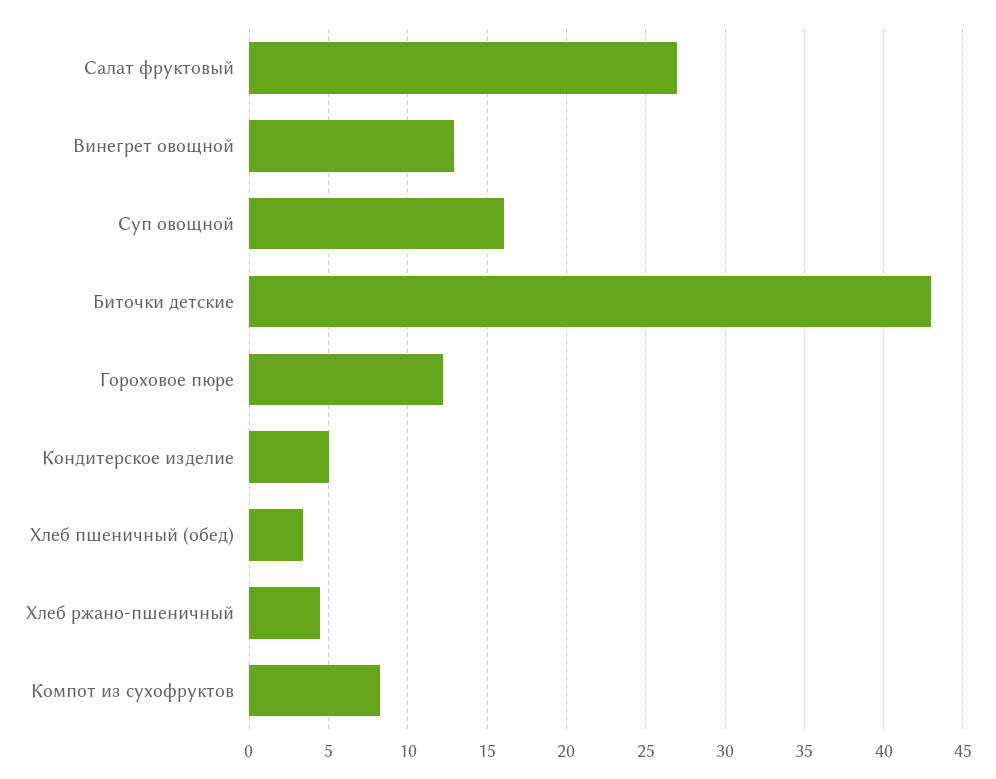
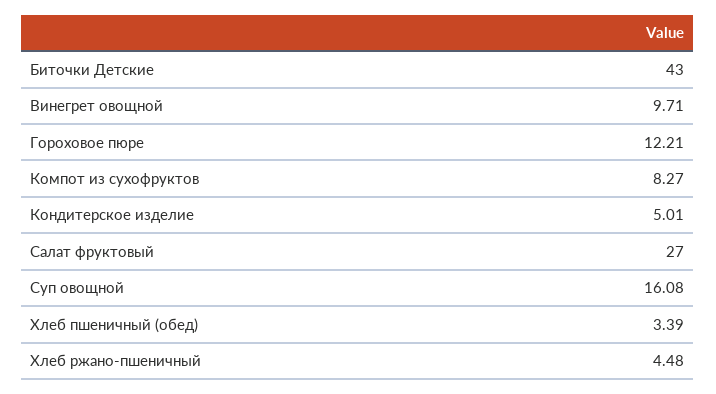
Винегрет овощной: 13 -> 9.71

